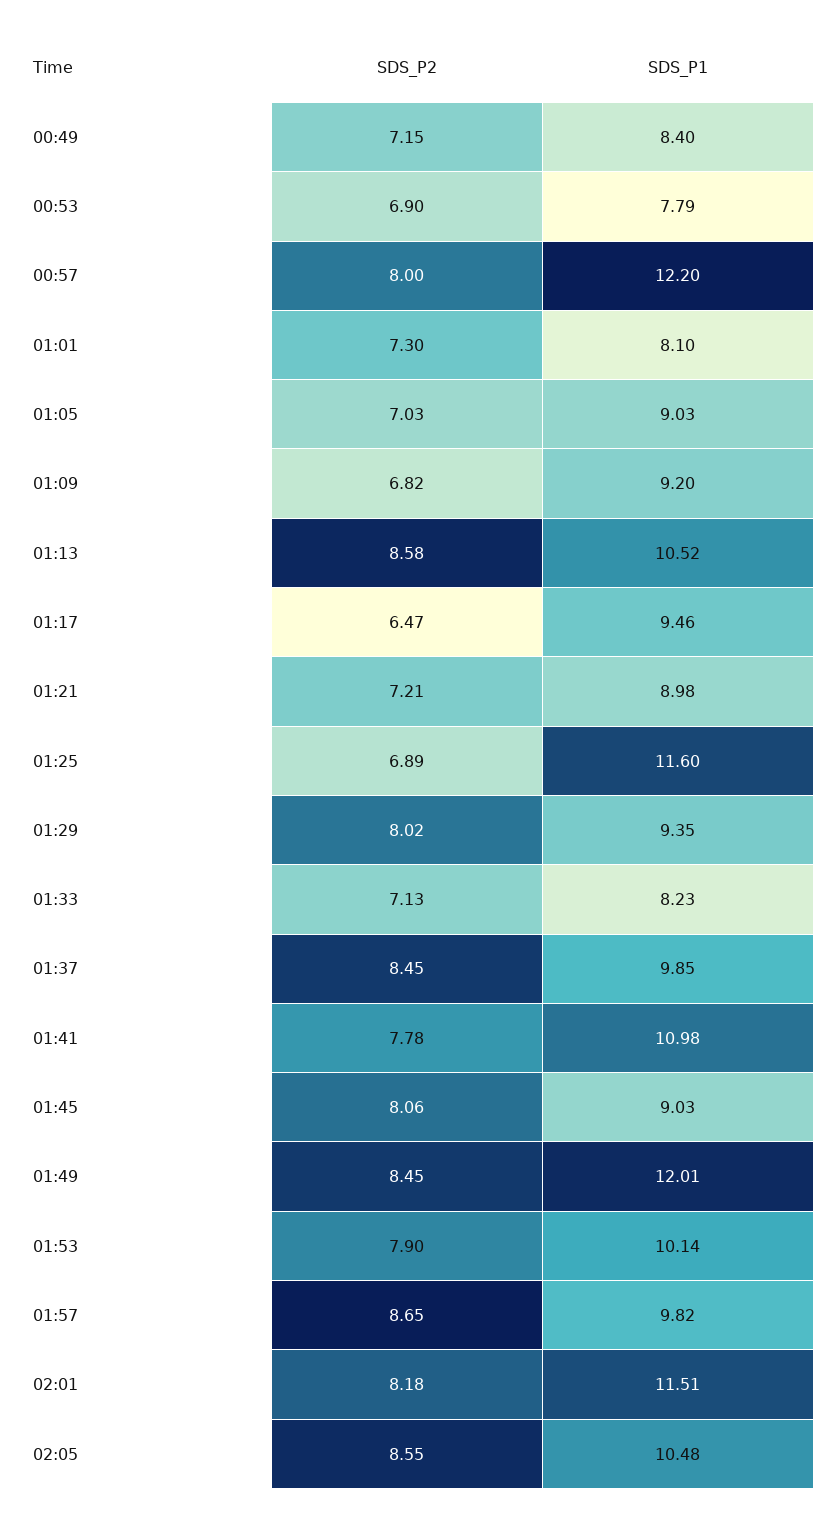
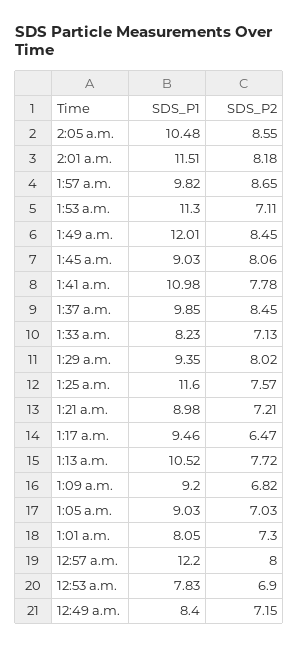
SDS_P1, 00:53: 7.79 -> 7.83
SDS_P1, 01:01: 8.1 -> 8.05
SDS_P2, 01:13: 8.58 -> 7.72
SDS_P2, 01:25: 6.89 -> 7.57
SDS_P2, 01:53: 7.9 -> 7.11
SDS_P1, 01:53: 10.14 -> 11.3

